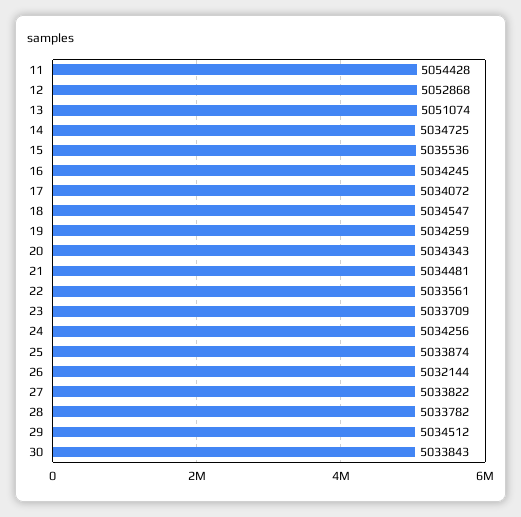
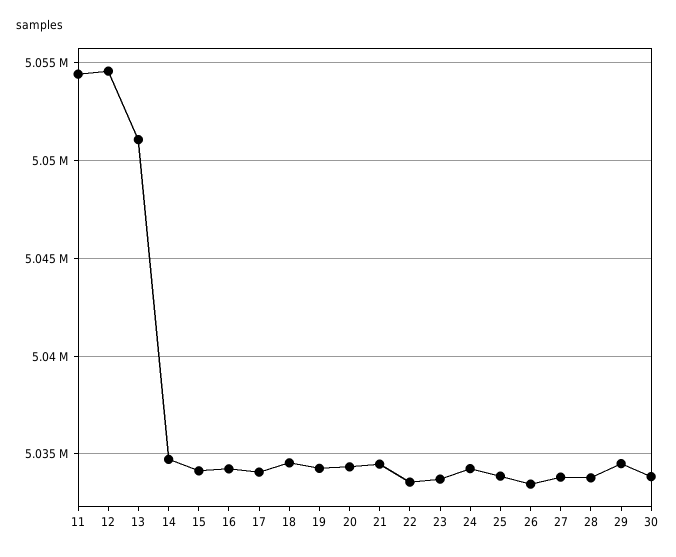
12: 5052868 -> 5054500
15: 5035536 -> 5034000
26: 5032144 -> 5033500

